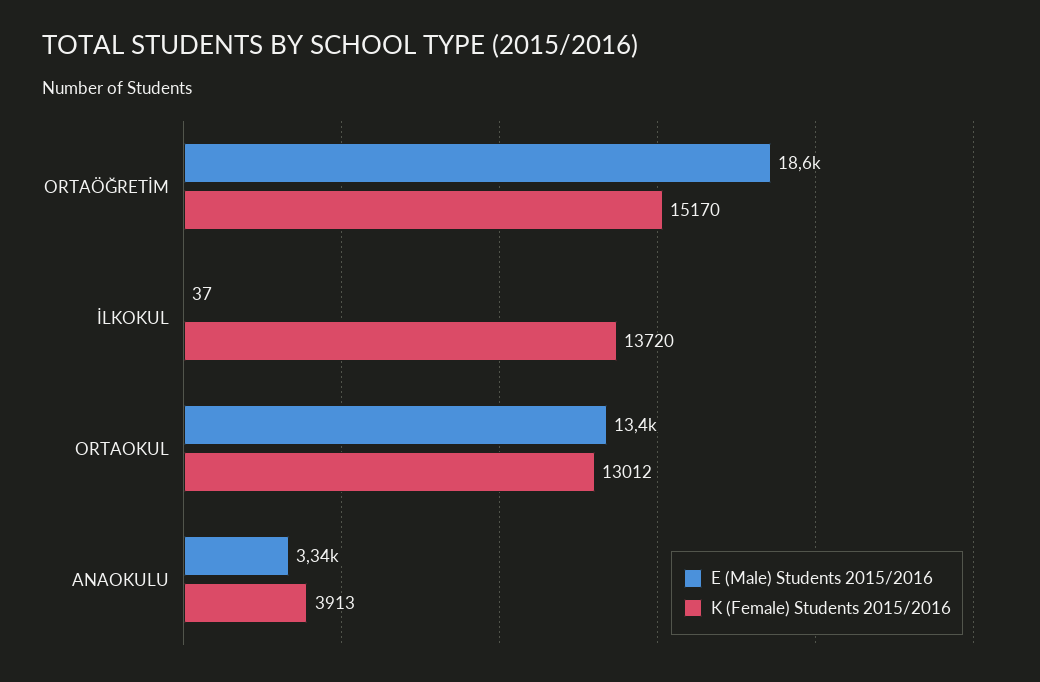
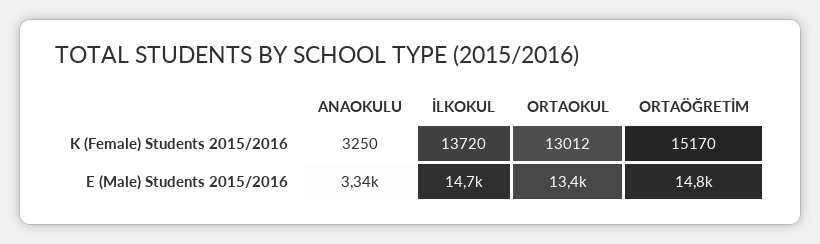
E (Male) Students 2015/2016, ORTAÖĞRETİM: 18600 -> 14800
E (Male) Students 2015/2016, İLKOKUL: 37 -> 14700
K (Female) Students 2015/2016, ANAOKULU: 3913 -> 3250

